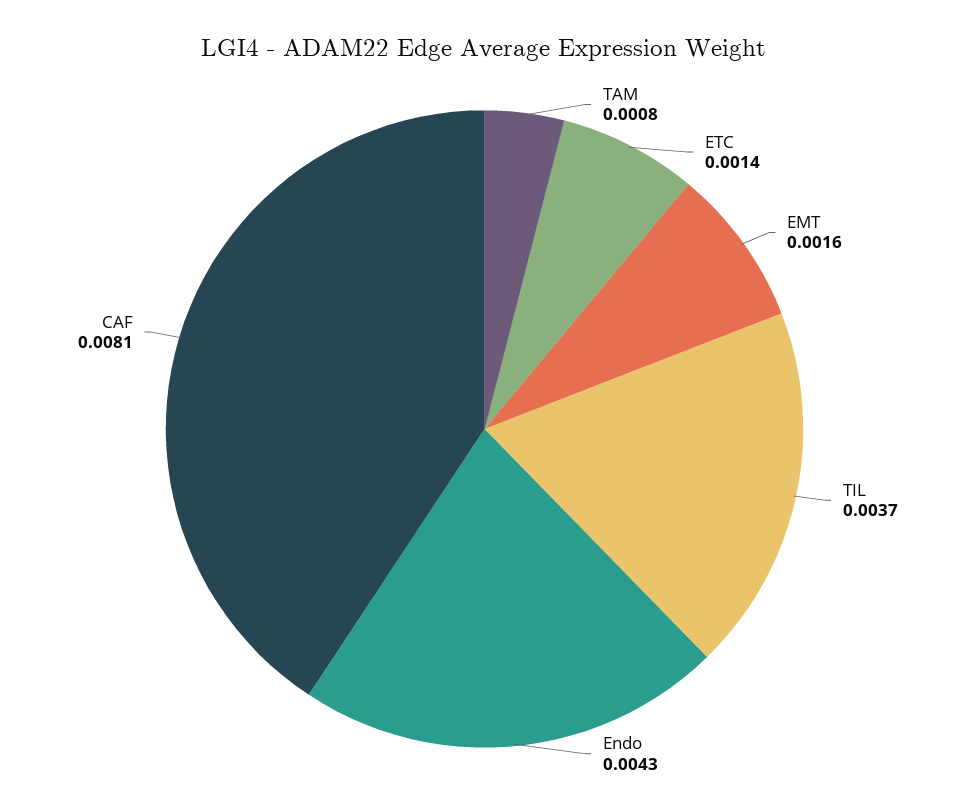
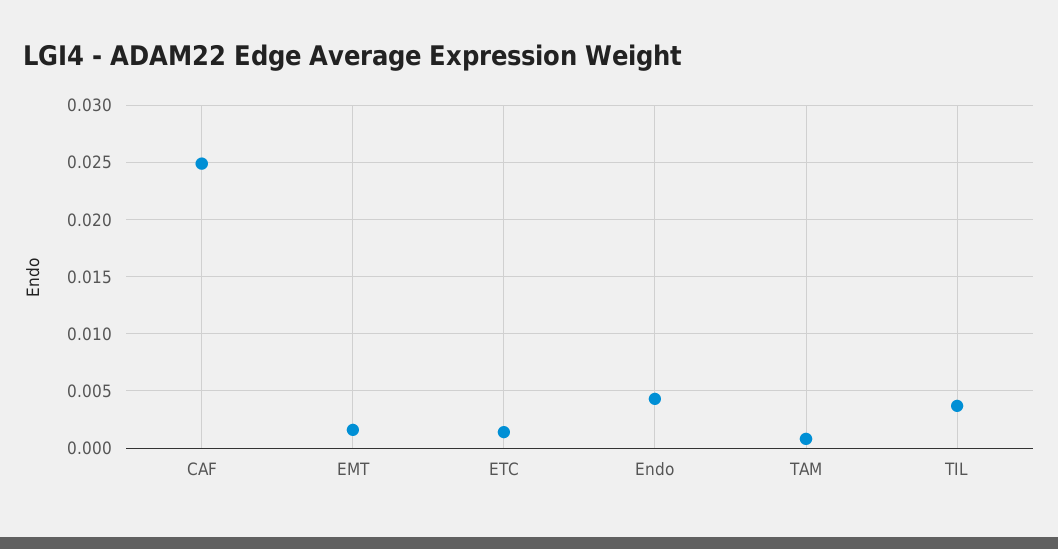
CAF: 0.0081 -> 0.025

